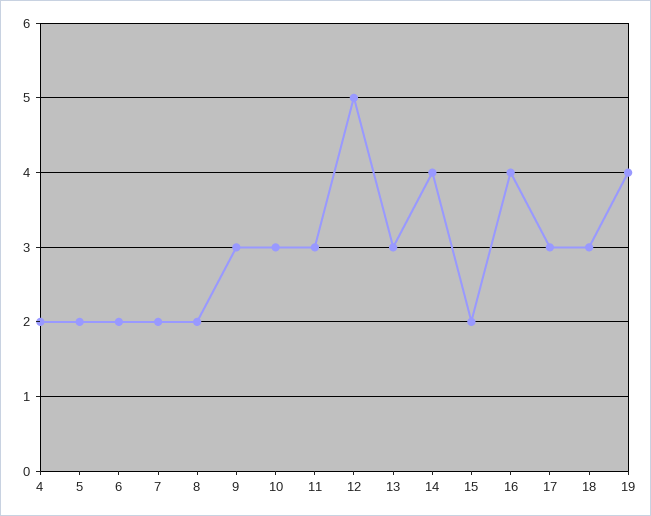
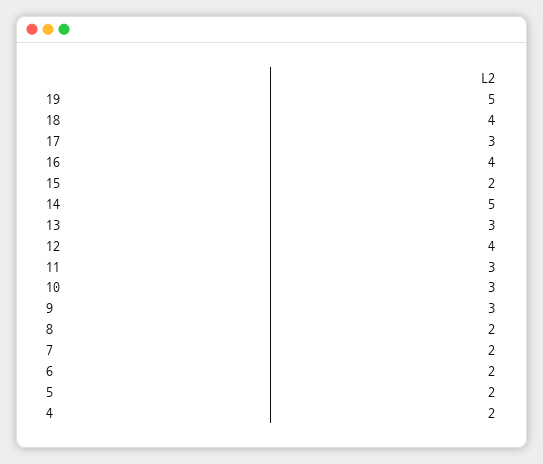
12: 5 -> 4
14: 4 -> 5
18: 3 -> 4
19: 4 -> 5

